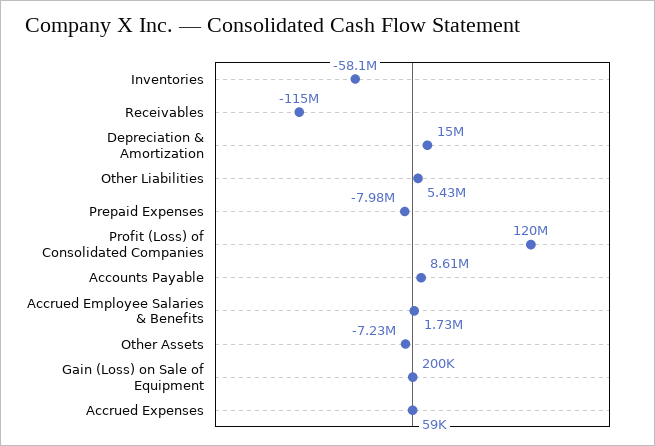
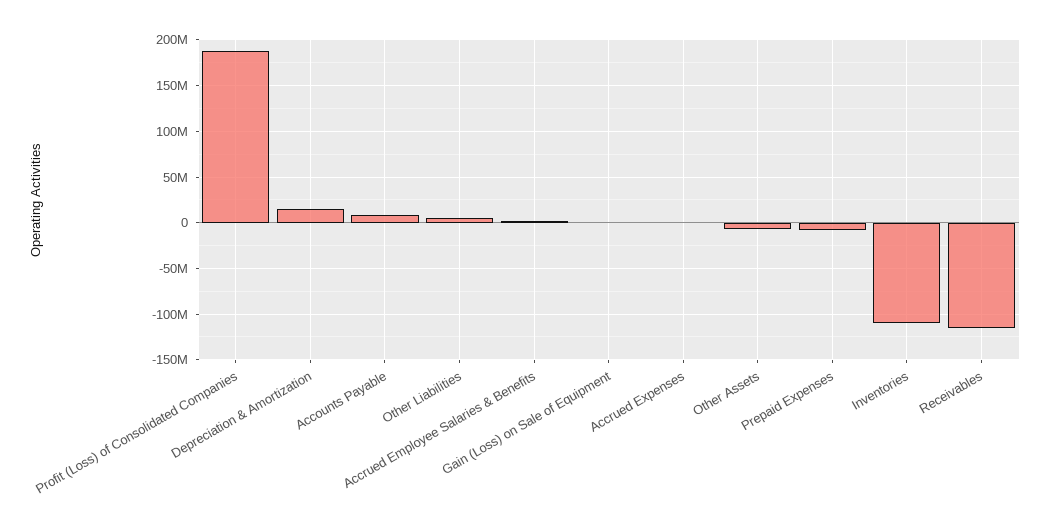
Inventories: -58100000 -> -110000000
Profit (Loss) of Consolidated Companies: 120000000 -> 190000000

